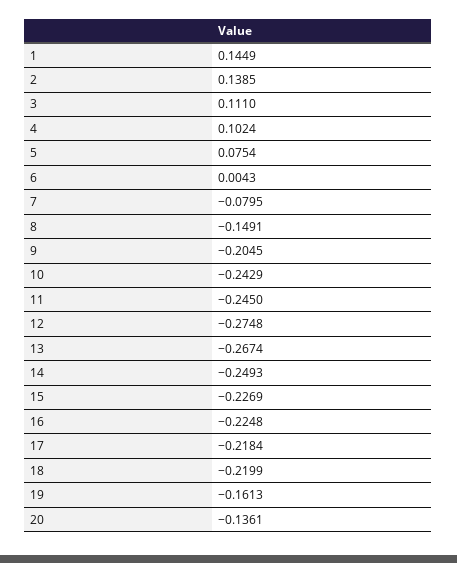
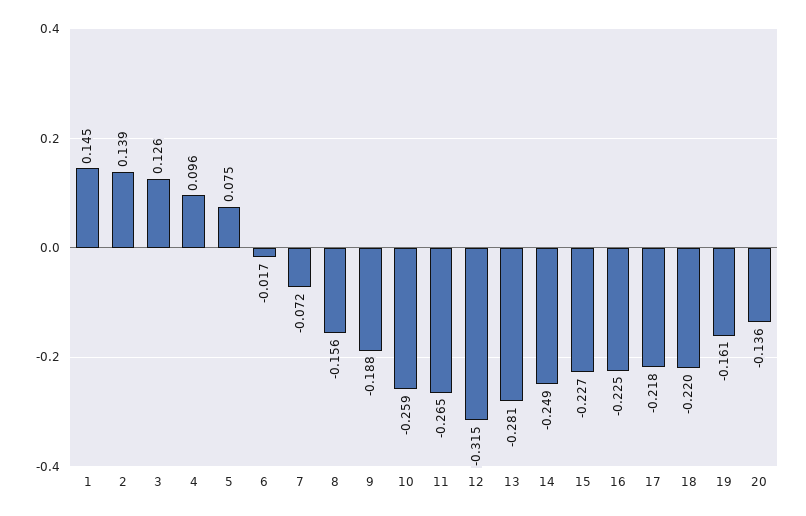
3: 0.111 -> 0.126
4: 0.1024 -> 0.096
6: 0.0043 -> -0.017
7: -0.0795 -> -0.072
8: -0.1491 -> -0.156
9: -0.2045 -> -0.188
10: -0.2429 -> -0.259
11: -0.245 -> -0.265
12: -0.2748 -> -0.315
13: -0.2674 -> -0.281

